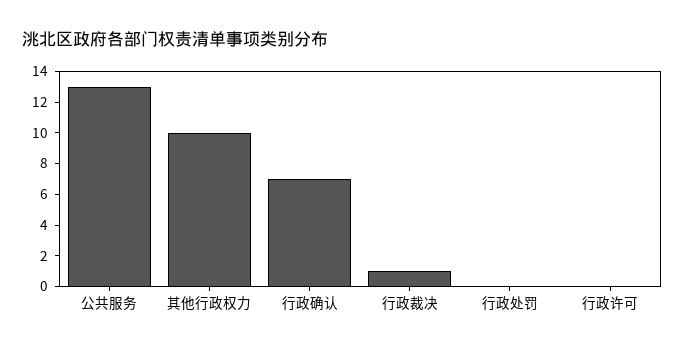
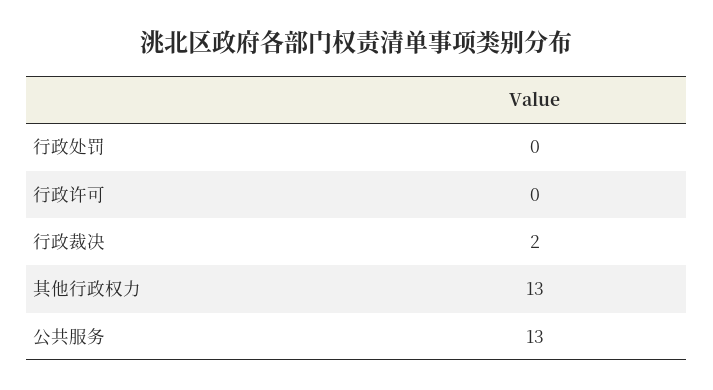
其他行政权力: 10 -> 13
行政确认: 7 -> none
行政裁决: 1 -> 2

